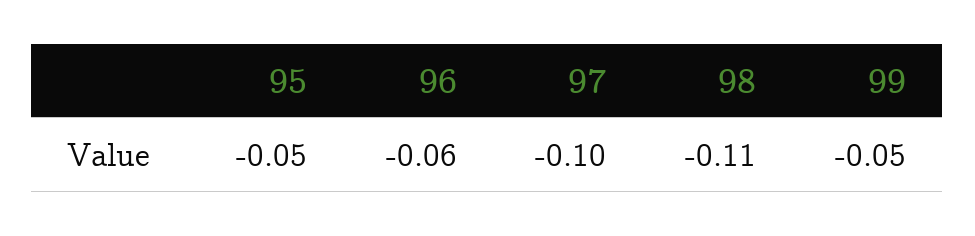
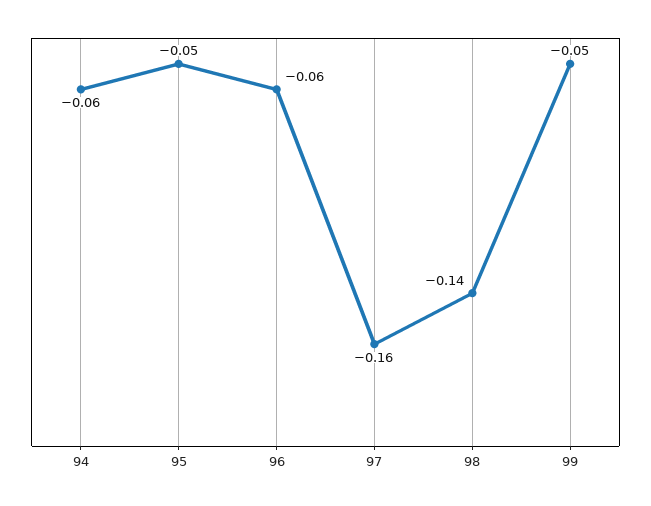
97: -0.1 -> -0.16
98: -0.11 -> -0.14
94: none -> -0.06

